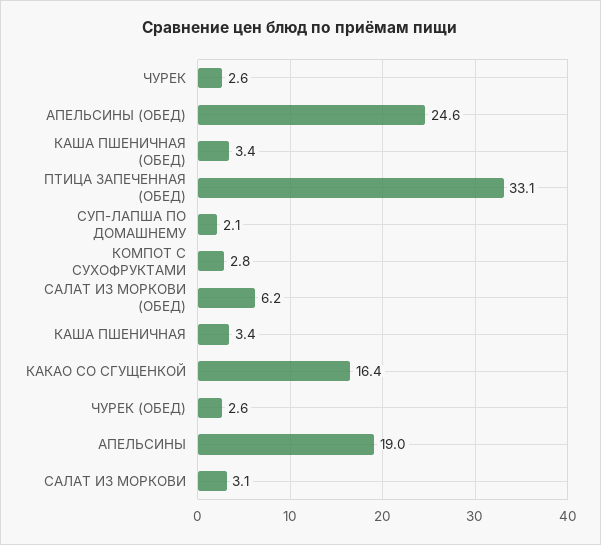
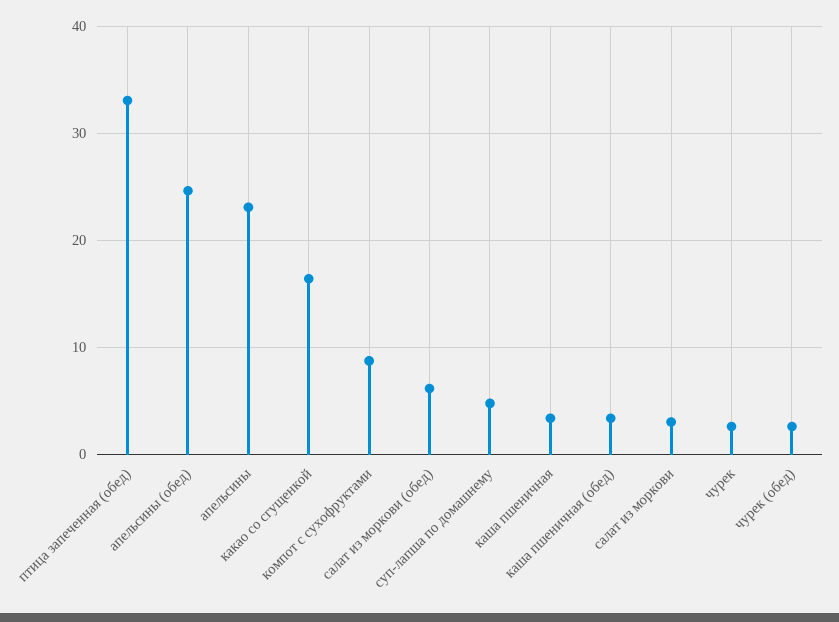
СУП-ЛАПША ПО ДОМАШНЕМУ: 2.1 -> 5
КОМПОТ С СУХОФРУКТАМИ: 2.8 -> 9
АПЕЛЬСИНЫ: 19 -> 23

